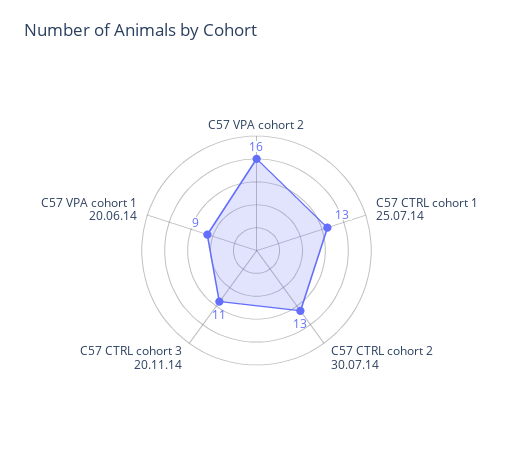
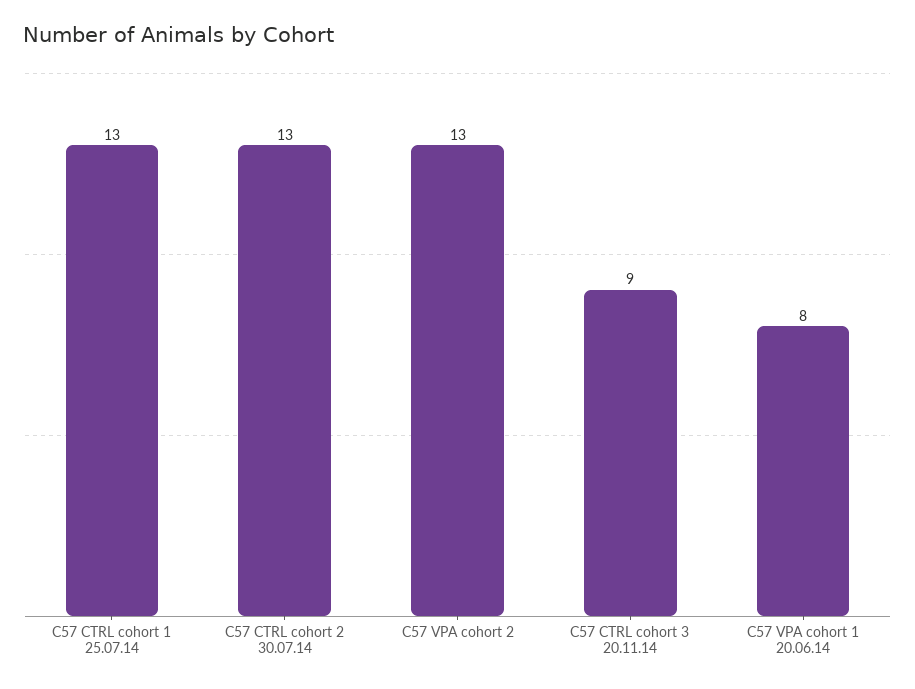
C57 VPA cohort 2: 16 -> 13
C57 CTRL cohort 3 20.11.14: 11 -> 9
C57 VPA cohort 1 20.06.14: 9 -> 8

